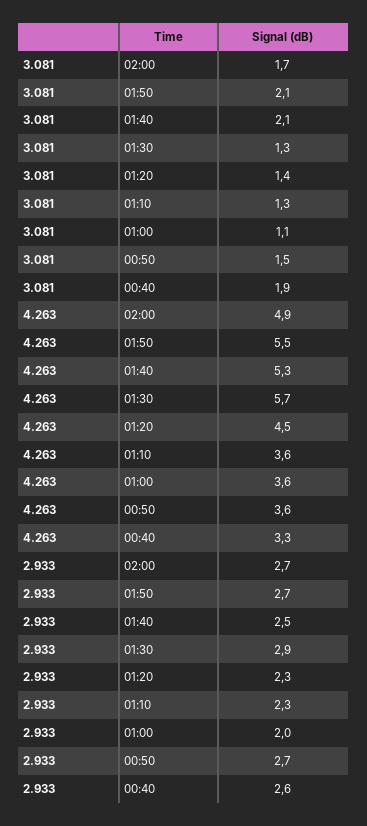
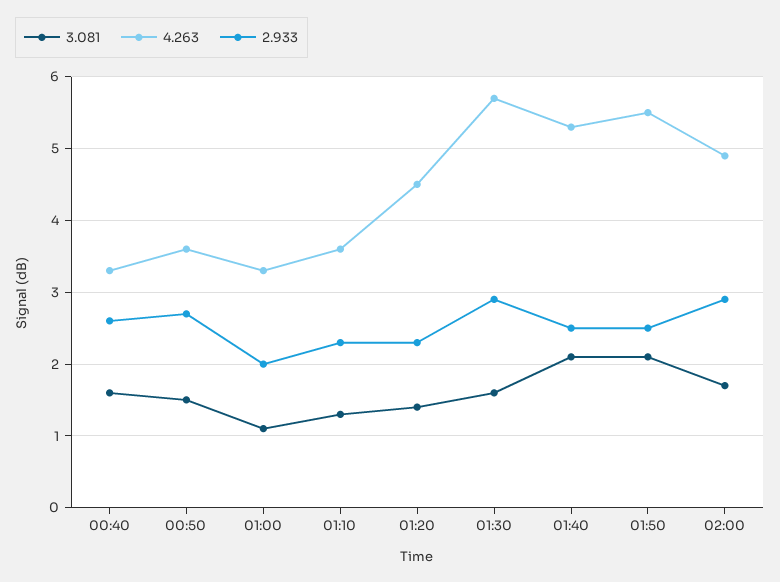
3.081, 01:30: 1.3 -> 1.6
3.081, 00:40: 1.9 -> 1.6
4.263, 01:00: 3.6 -> 3.3
2.933, 02:00: 2.7 -> 2.9
2.933, 01:50: 2.7 -> 2.5

